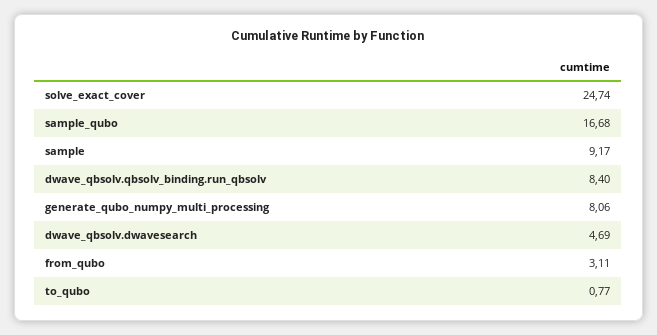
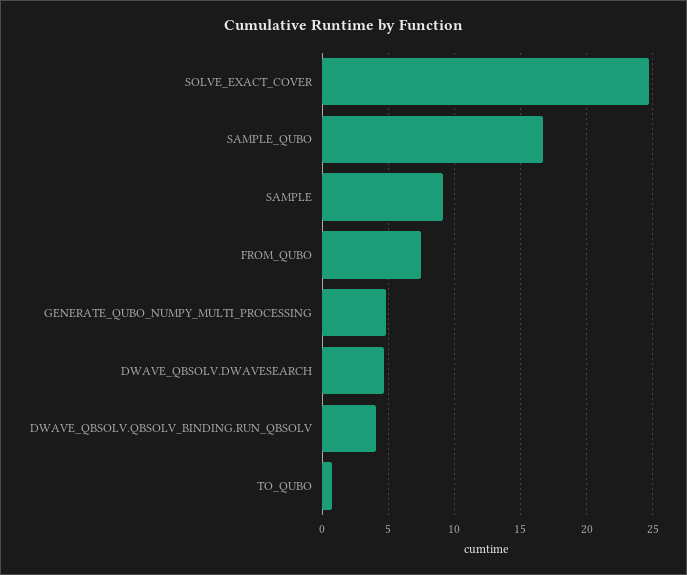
dwave_qbsolv.qbsolv_binding.run_qbsolv: 8.4 -> 4
generate_qubo_numpy_multi_processing: 8.06 -> 5
from_qubo: 3.11 -> 7.5

